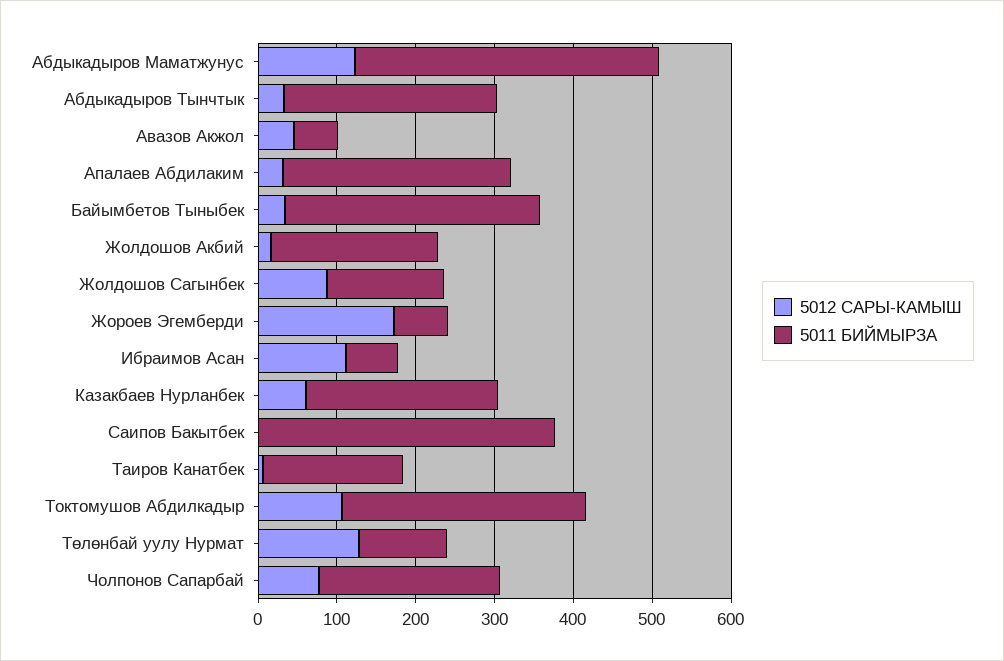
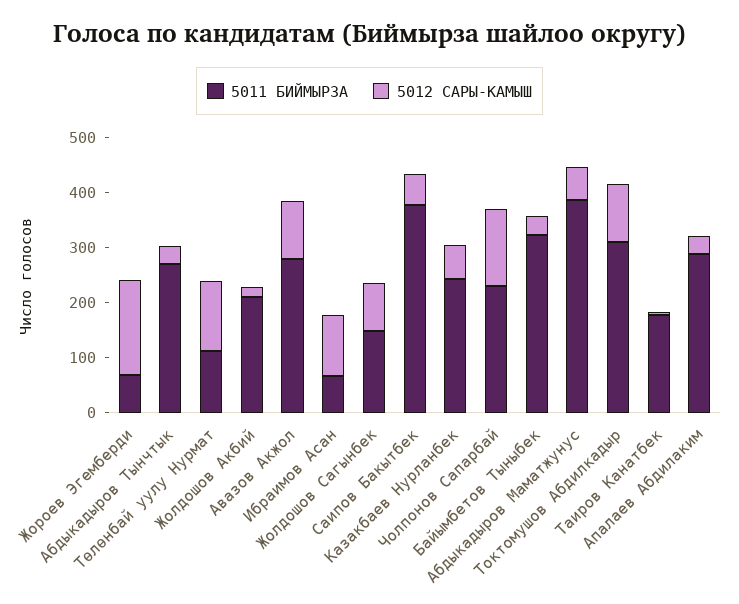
5012 САРЫ-КАМЫШ, Абдыкадыров Маматжунус: 120 -> 60
5012 САРЫ-КАМЫШ, Авазов Акжол: 40 -> 100
5011 БИЙМЫРЗА, Авазов Акжол: 60 -> 280
5012 САРЫ-КАМЫШ, Саипов Бакытбек: 0 -> 60
5012 САРЫ-КАМЫШ, Чолпонов Сапарбай: 80 -> 140

